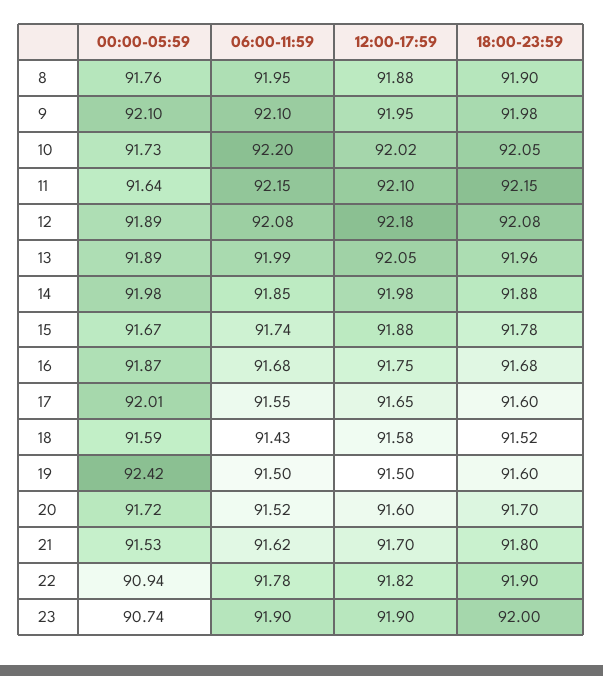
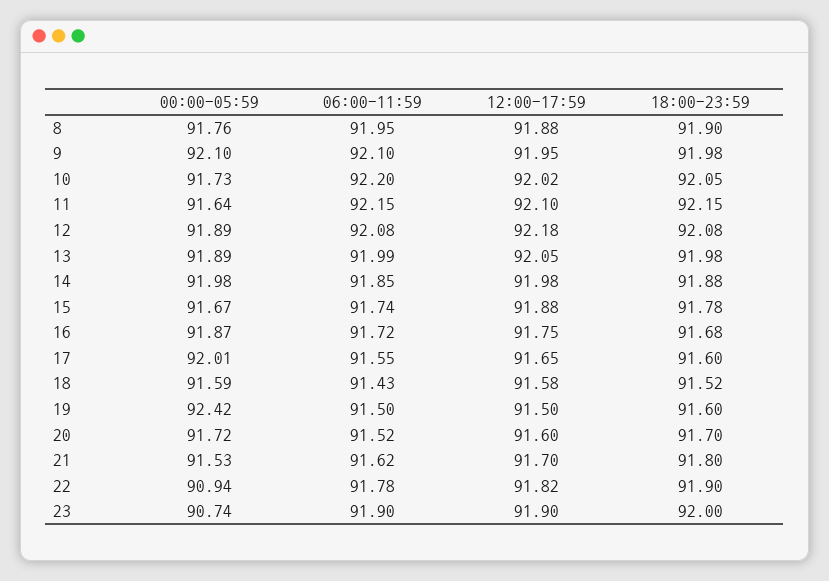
18:00-23:59, 13: 91.96 -> 91.98
06:00-11:59, 16: 91.68 -> 91.72

